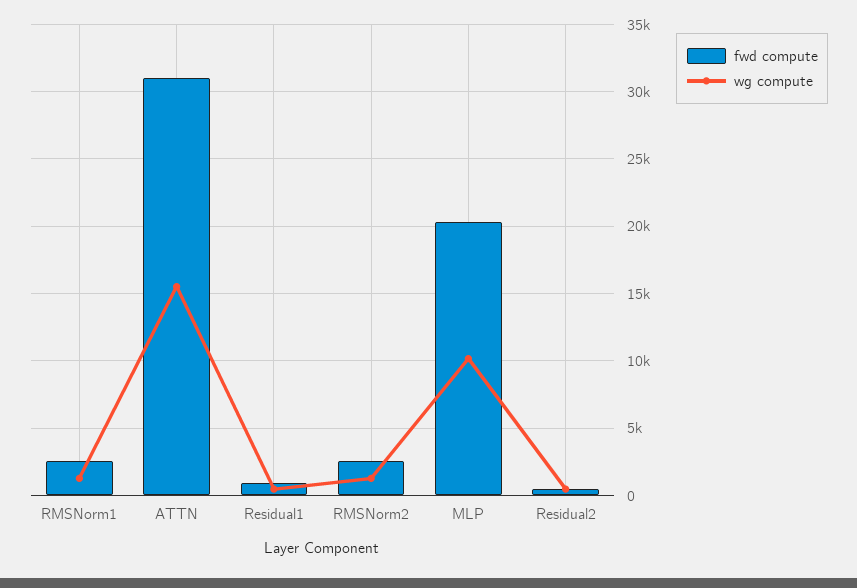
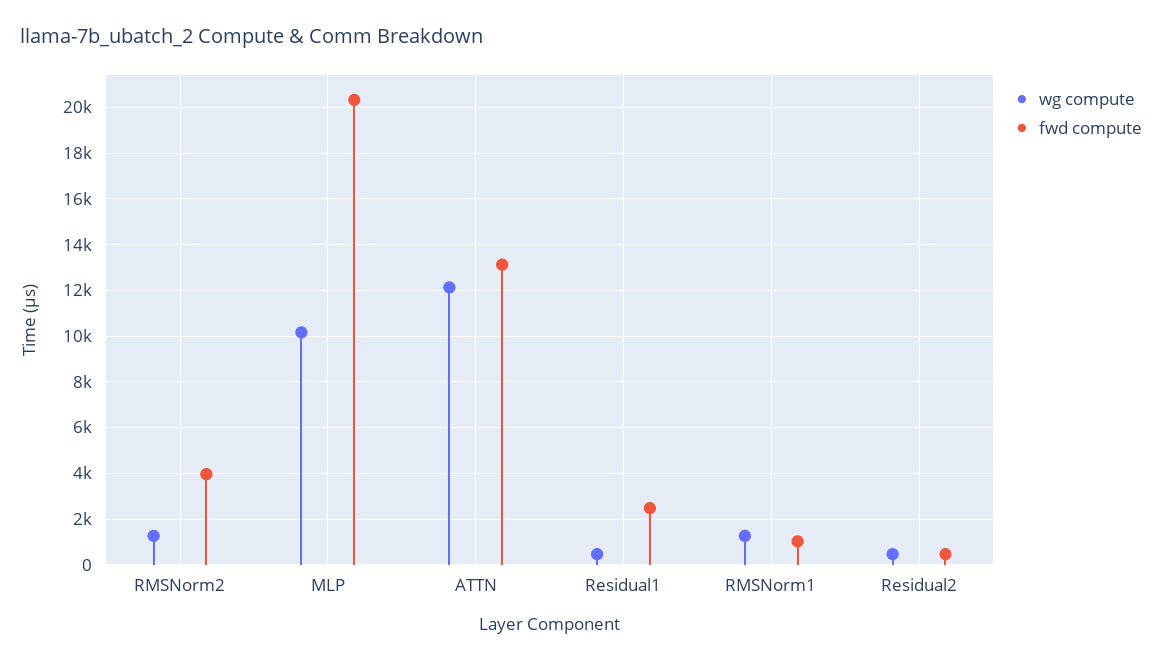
fwd compute, RMSNorm1: 2500 -> 1000
fwd compute, ATTN: 31000 -> 13000
wg compute, ATTN: 15500 -> 12000
fwd compute, Residual1: 1000 -> 2500
fwd compute, RMSNorm2: 2500 -> 4000

